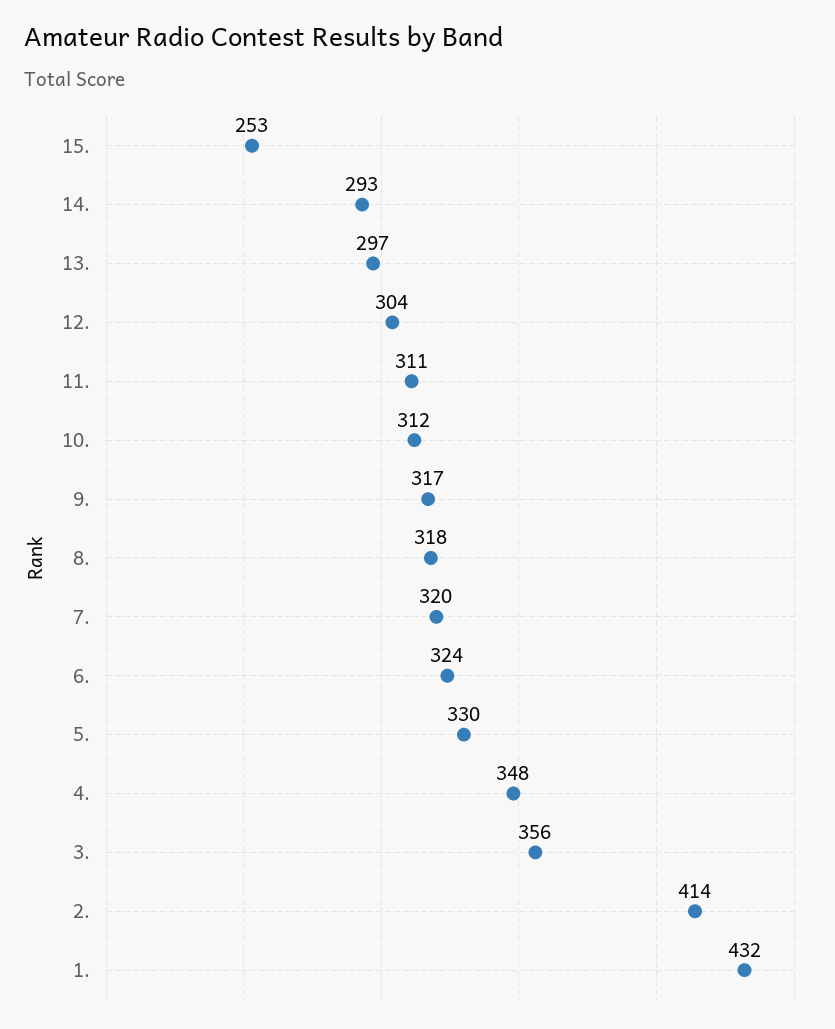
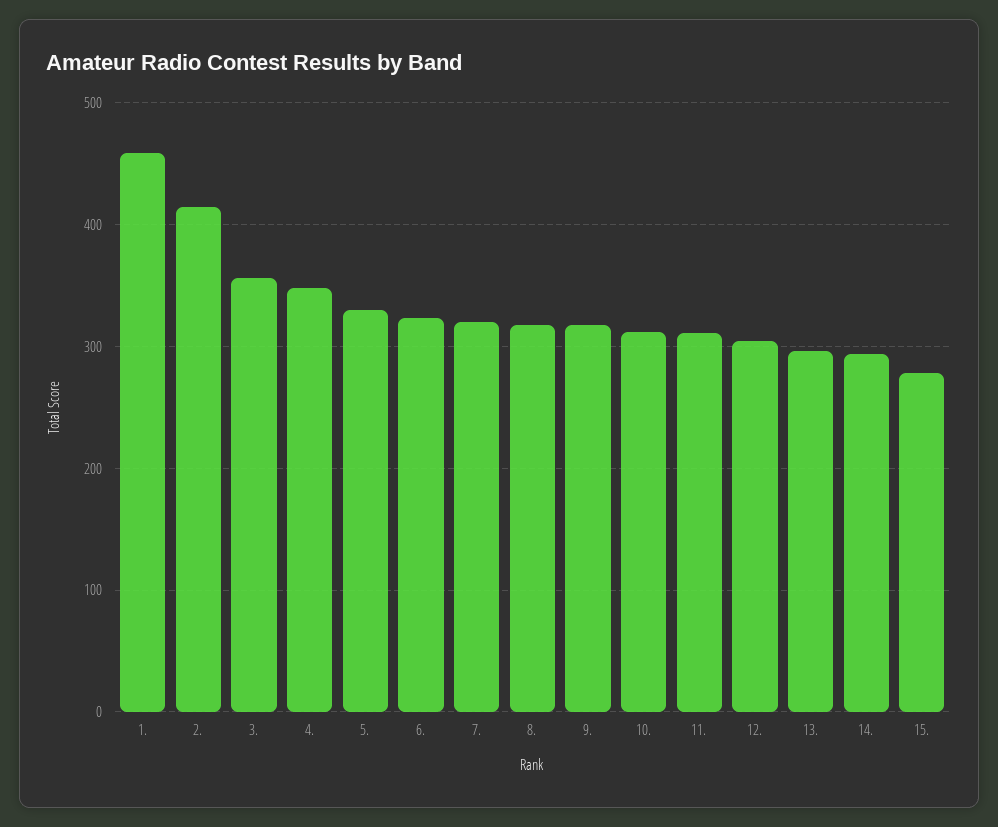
15.: 253 -> 280
1.: 432 -> 460

